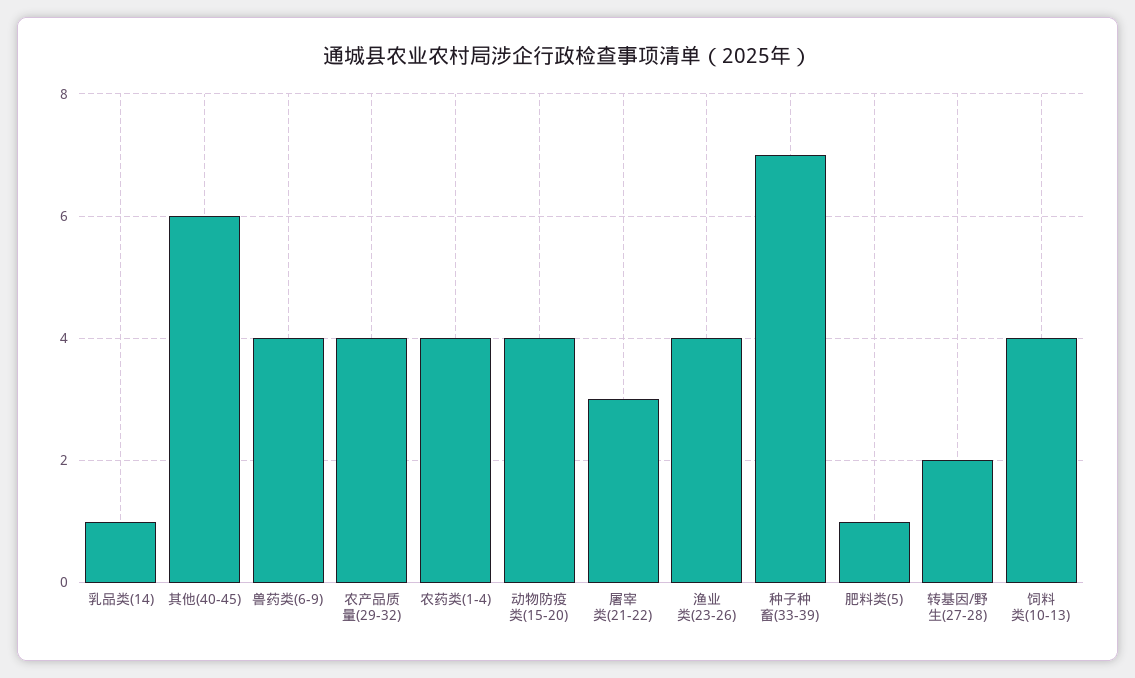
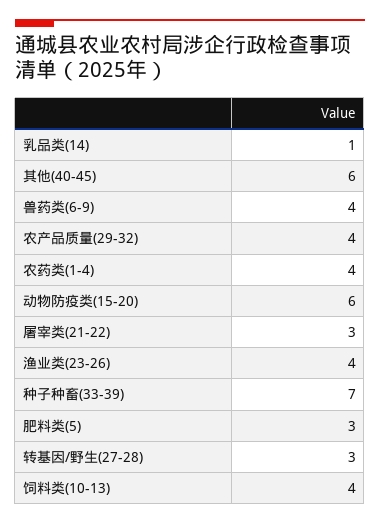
动物防疫类(15-20): 4 -> 6
肥料类(5): 1 -> 3
转基因/野生(27-28): 2 -> 3

